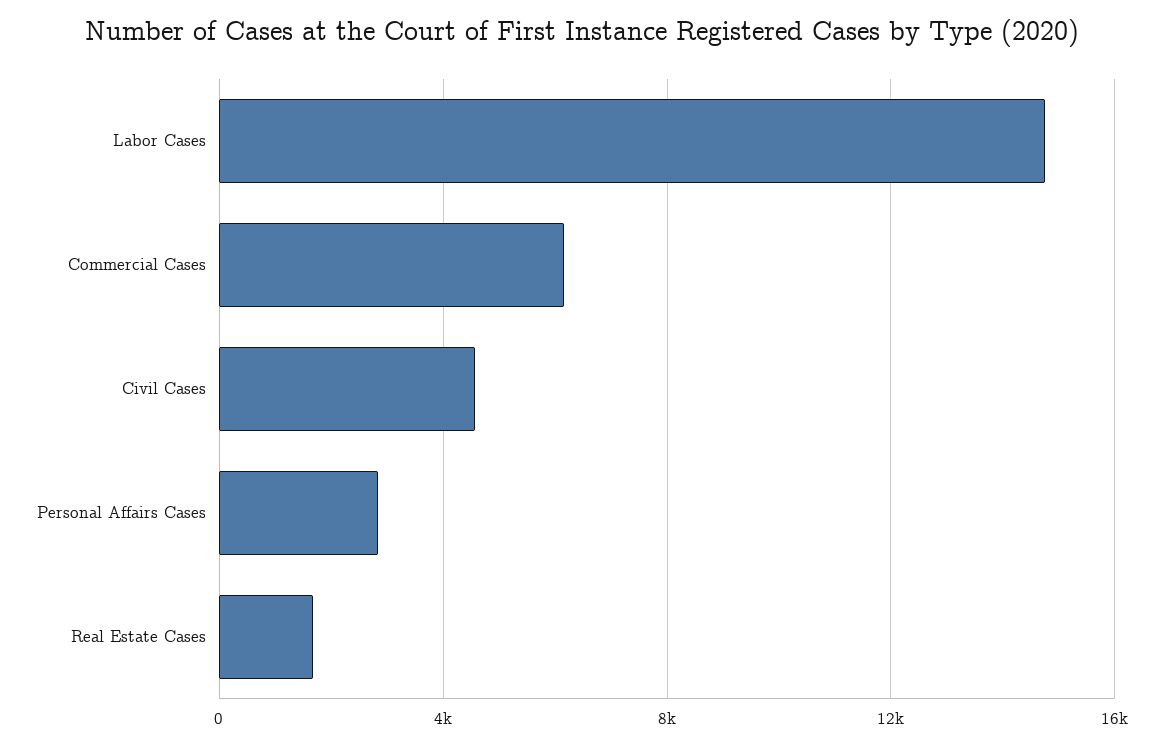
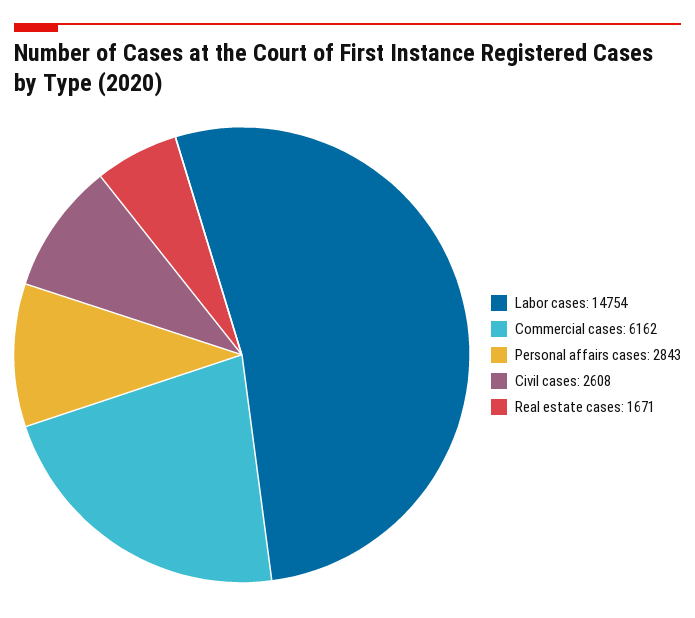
Civil Cases: 4500 -> 2608

